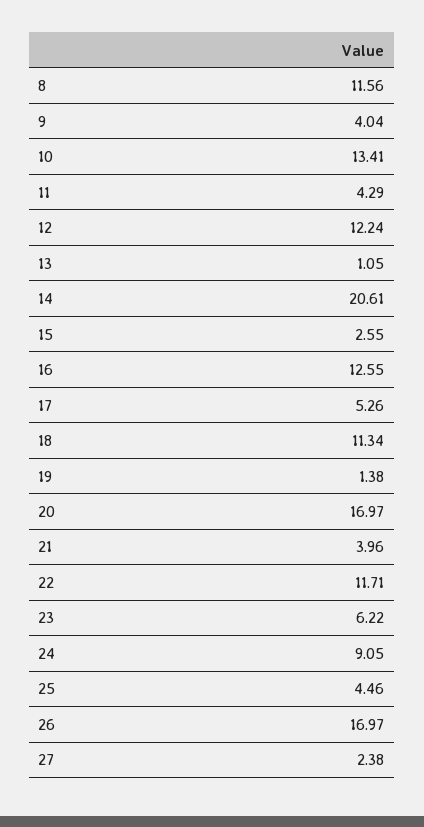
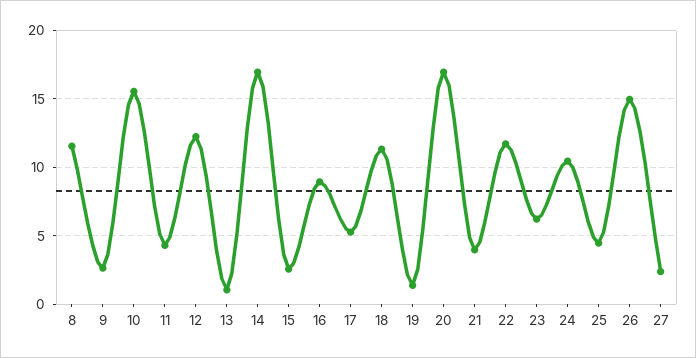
9: 4.04 -> 2.5
10: 13.41 -> 15.5
14: 20.61 -> 17
16: 12.55 -> 9
24: 9.05 -> 10.5
26: 16.97 -> 15

